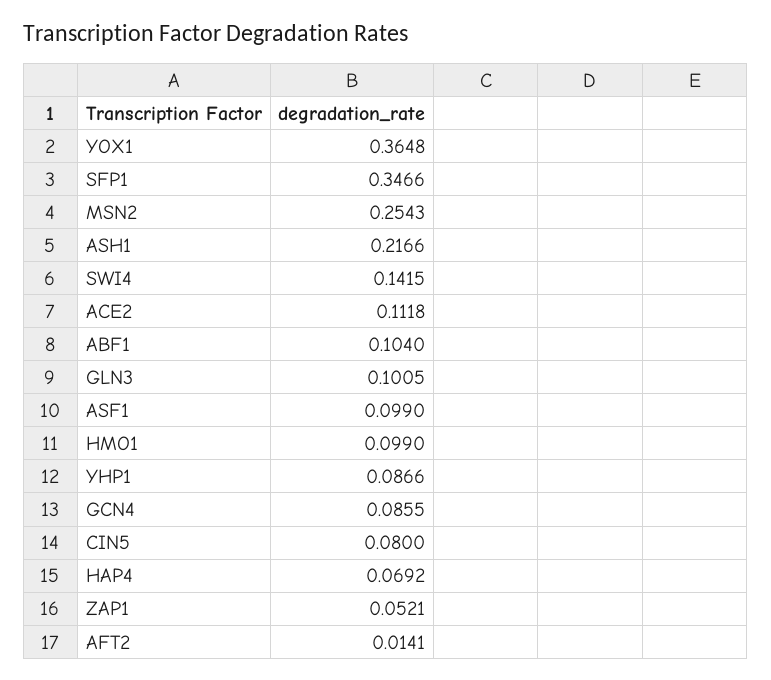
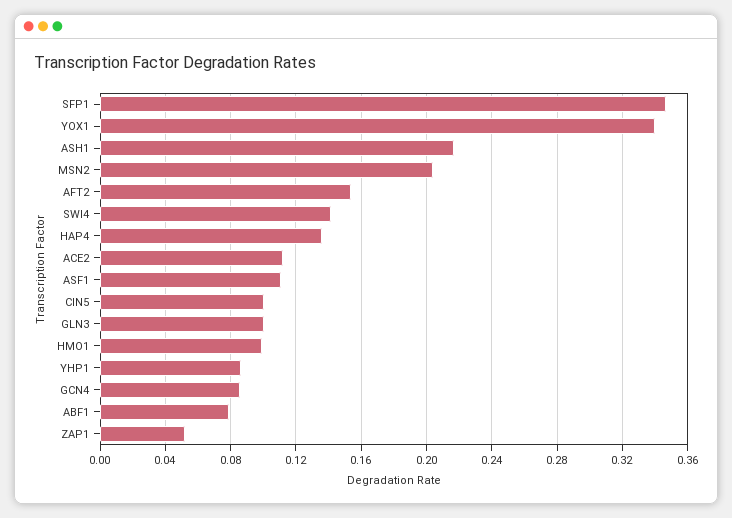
YOX1: 0.3648 -> 0.34
MSN2: 0.2543 -> 0.205
ABF1: 0.104 -> 0.08
ASF1: 0.099 -> 0.11
CIN5: 0.08 -> 0.1
HAP4: 0.0692 -> 0.135
AFT2: 0.0141 -> 0.155

